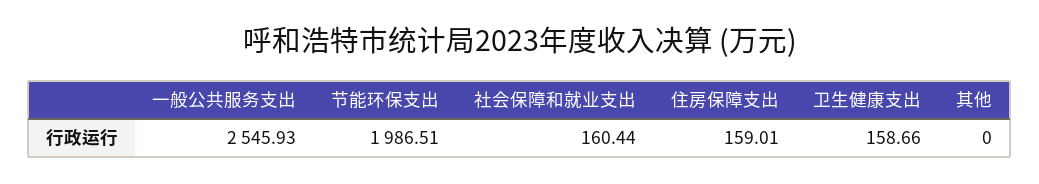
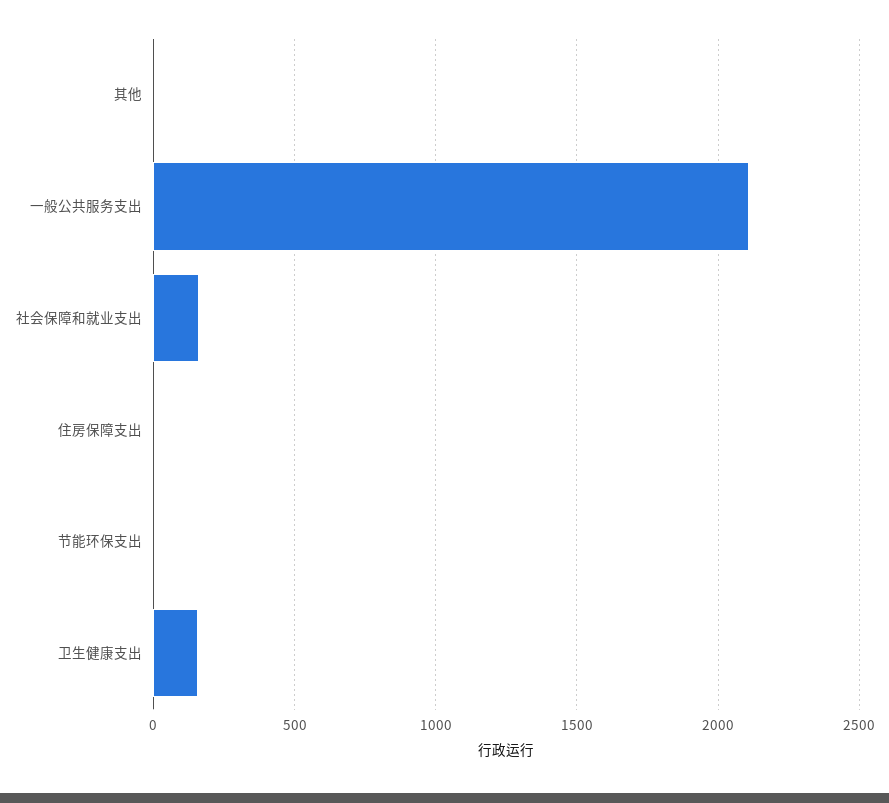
一般公共服务支出: 2545.93 -> 2100
节能环保支出: 1986.51 -> 0
住房保障支出: 159.01 -> 0

